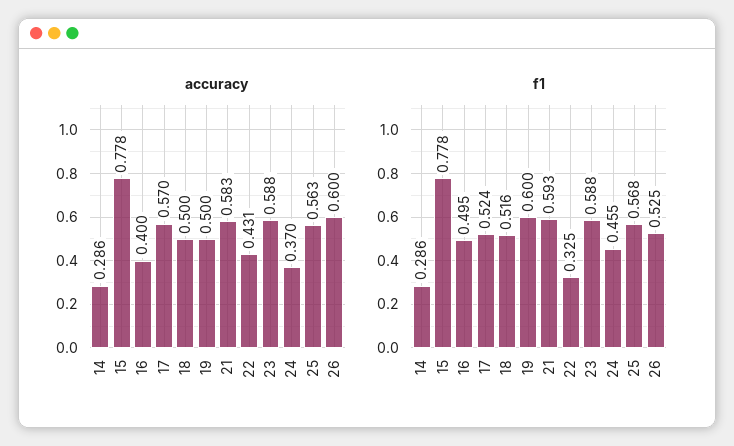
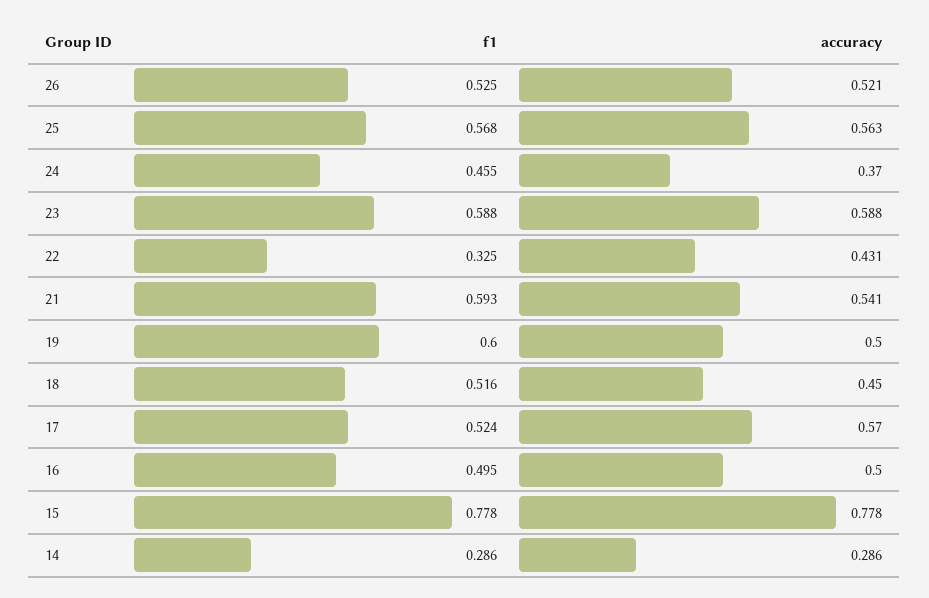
accuracy, 16: 0.4 -> 0.5
accuracy, 18: 0.5 -> 0.45
accuracy, 21: 0.583 -> 0.541
accuracy, 26: 0.6 -> 0.521

